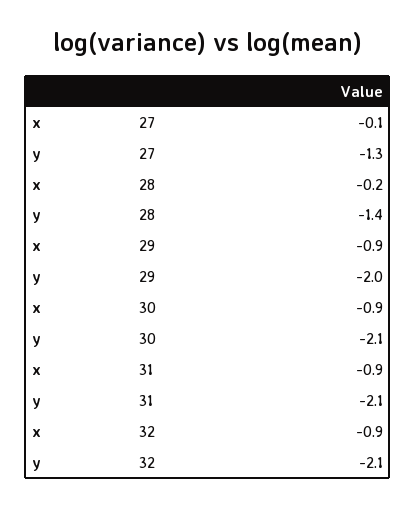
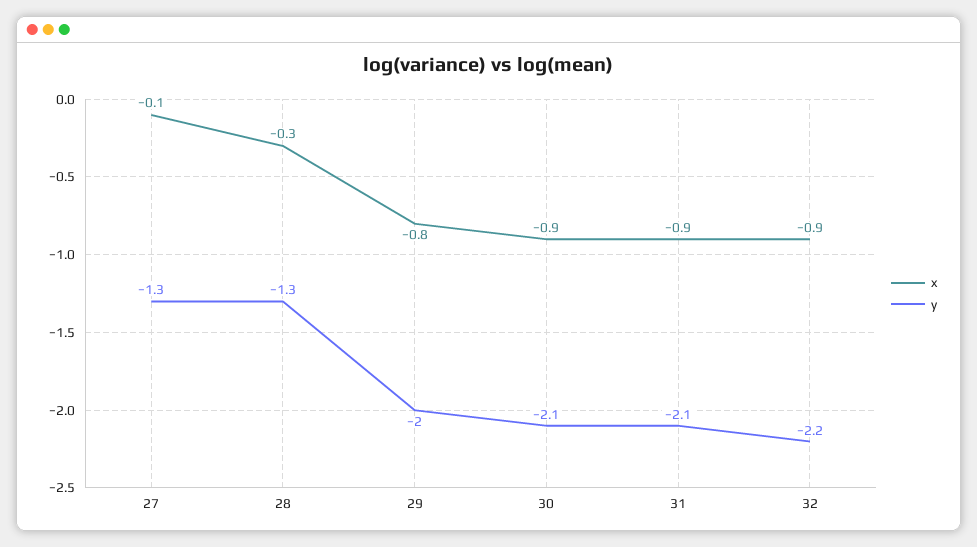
x, 28: -0.2 -> -0.3
y, 28: -1.4 -> -1.3
x, 29: -0.9 -> -0.8
y, 32: -2.1 -> -2.2

